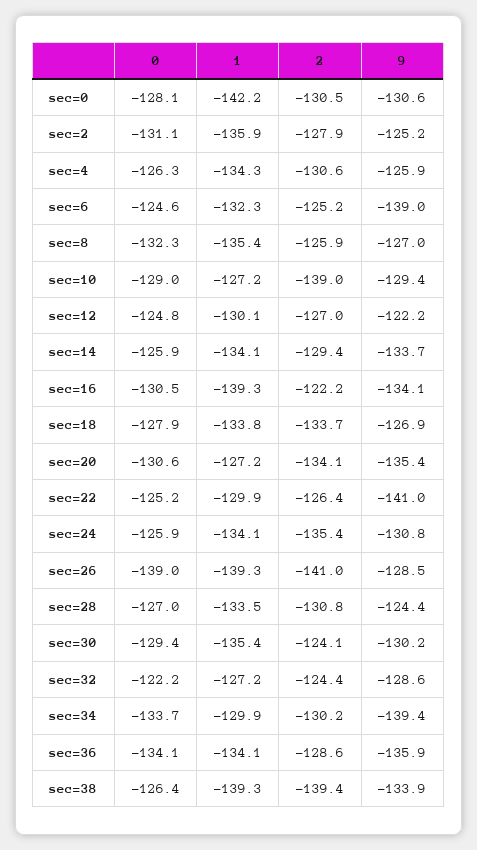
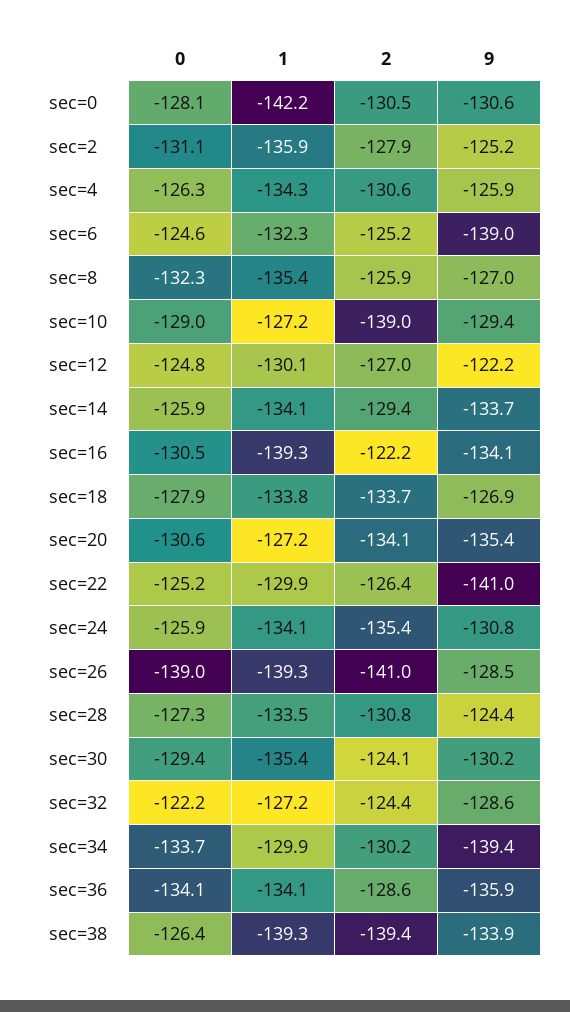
0, sec=28: -127 -> -127.3

